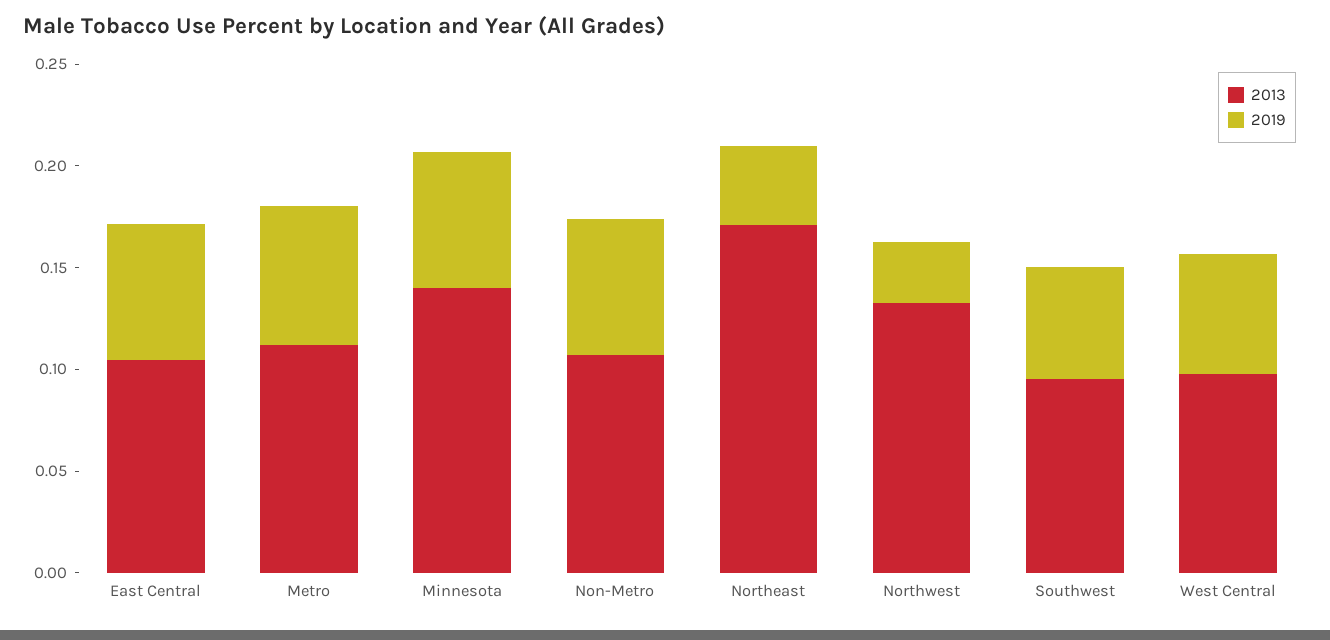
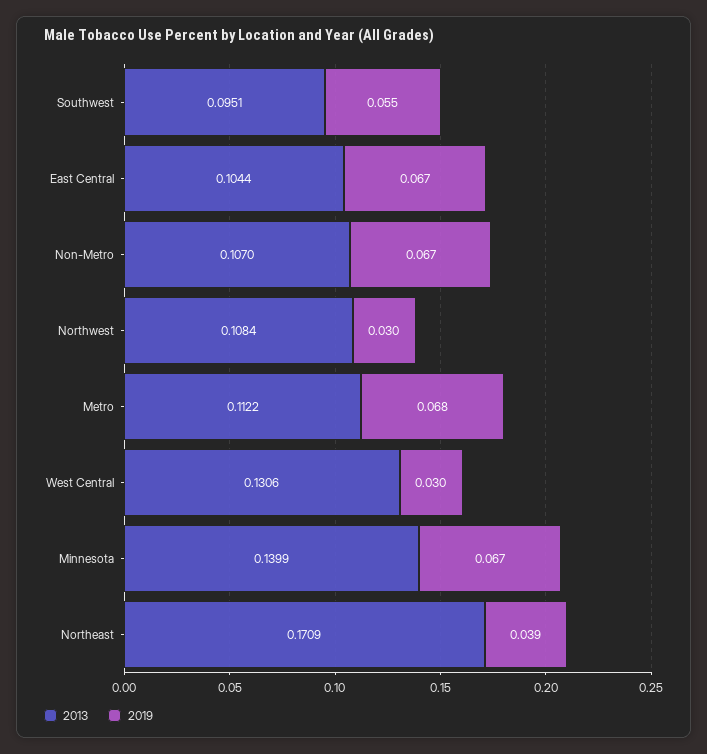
2013, Northwest: 0.13 -> 0.1084
2013, West Central: 0.1 -> 0.1306
2019, West Central: 0.06 -> 0.03

